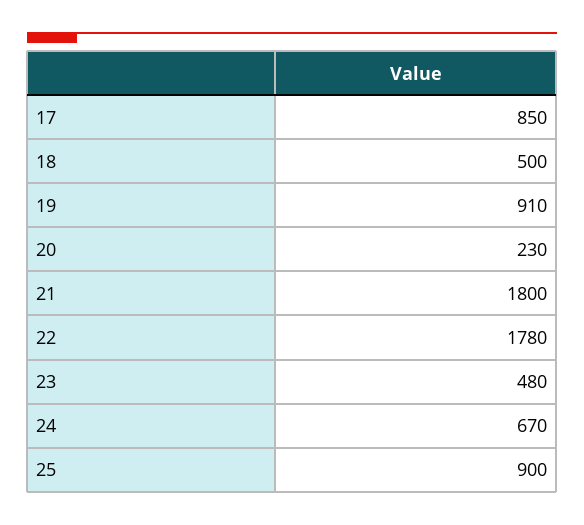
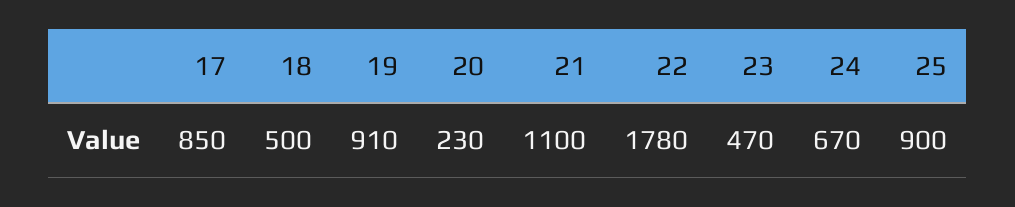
21: 1800 -> 1100
23: 480 -> 470

